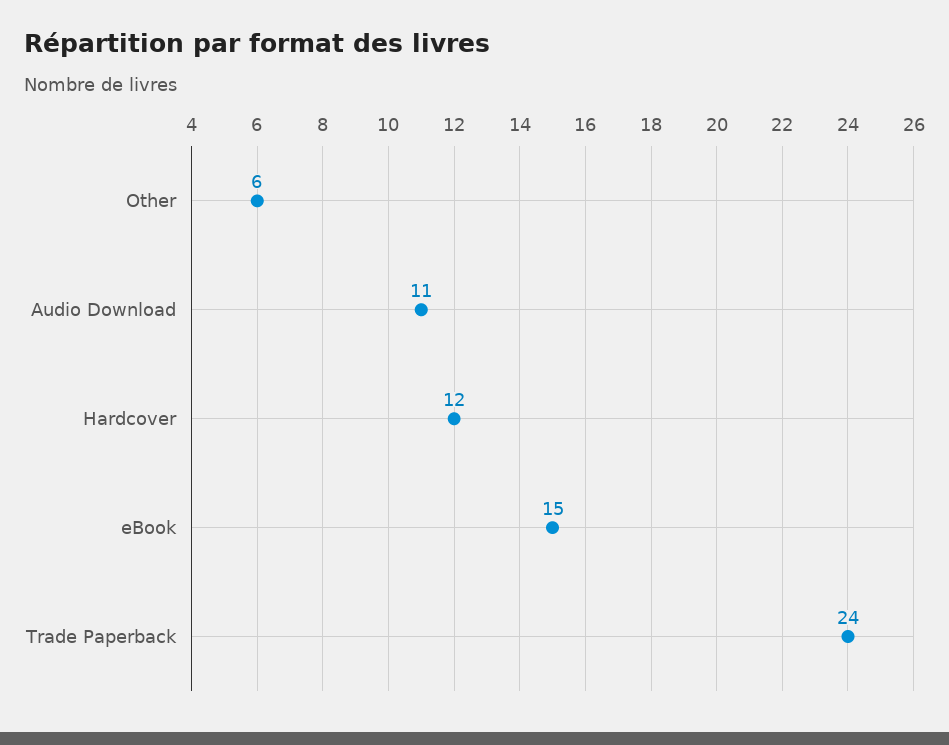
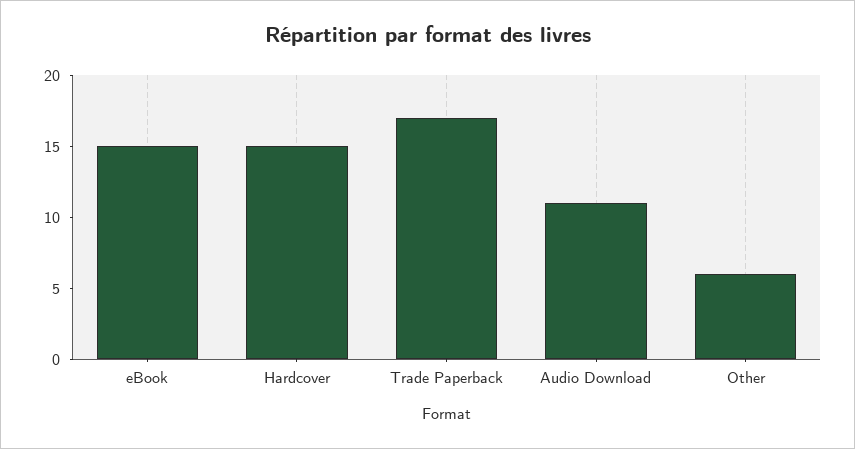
Hardcover: 12 -> 15
Trade Paperback: 24 -> 17

